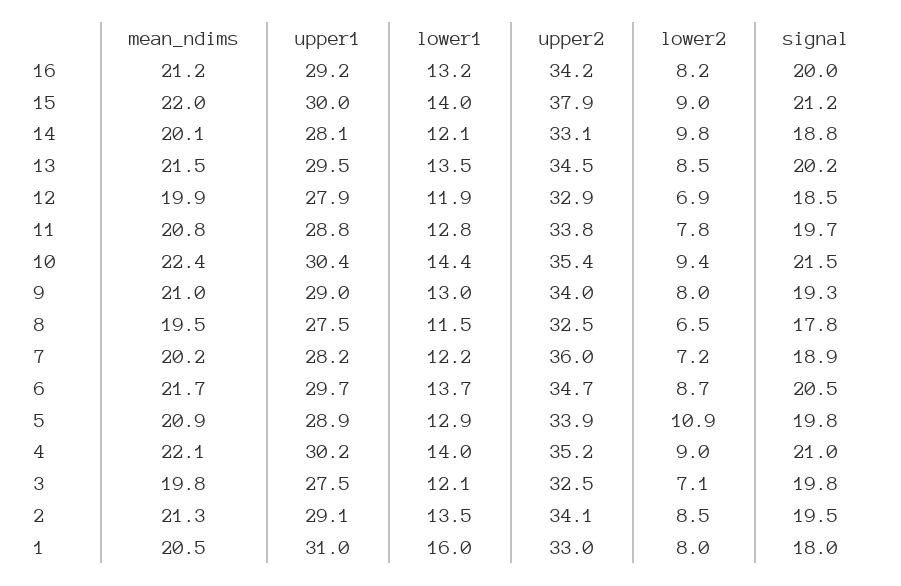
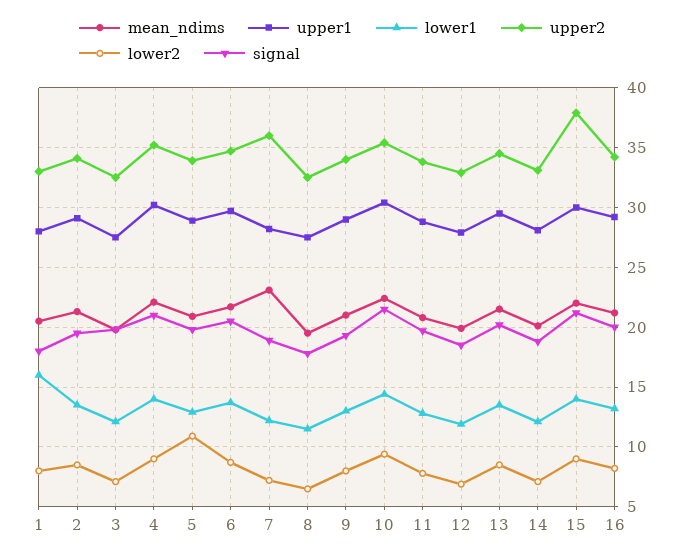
lower2, 14: 9.8 -> 7
mean_ndims, 7: 20.2 -> 23
upper1, 1: 31 -> 28

